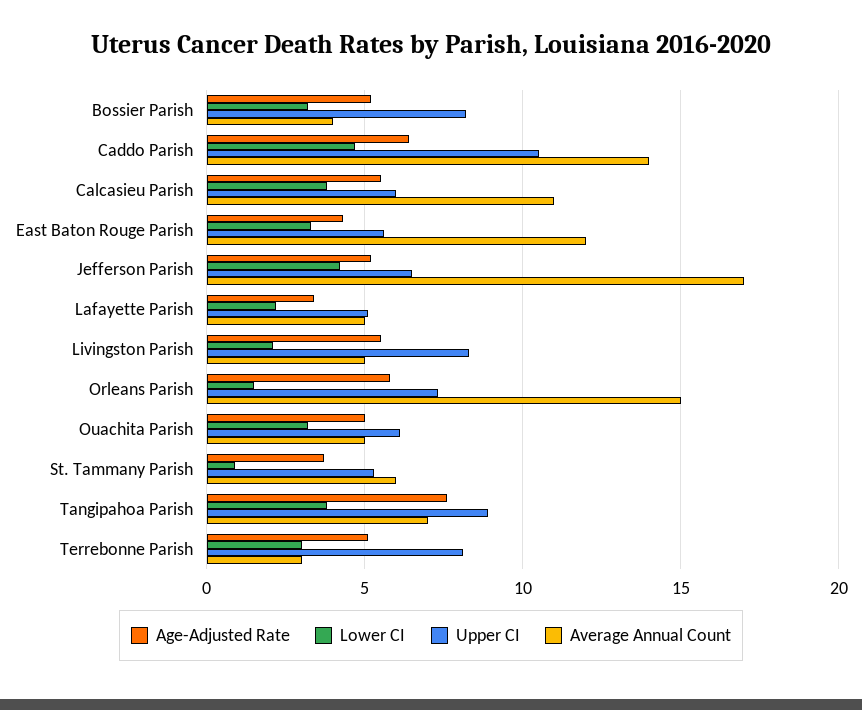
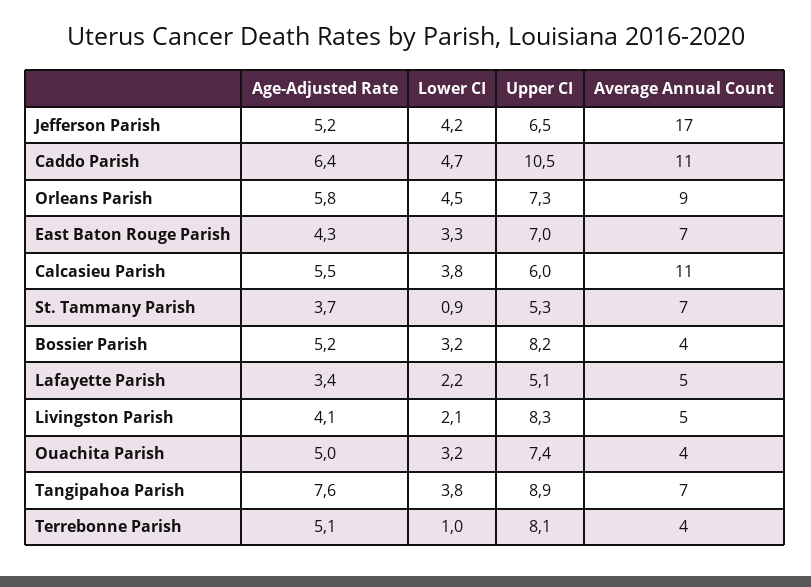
Average Annual Count, Caddo Parish: 14 -> 11
Upper CI, East Baton Rouge Parish: 5.5 -> 7
Average Annual Count, East Baton Rouge Parish: 12 -> 7
Age-Adjusted Rate, Livingston Parish: 5.5 -> 4.1
Lower CI, Orleans Parish: 1.5 -> 4.5
Average Annual Count, Orleans Parish: 15 -> 9
Upper CI, Ouachita Parish: 6 -> 7.4
Average Annual Count, Ouachita Parish: 5 -> 4
Average Annual Count, St. Tammany Parish: 6 -> 7
Lower CI, Terrebonne Parish: 3 -> 1
Average Annual Count, Terrebonne Parish: 3 -> 4

